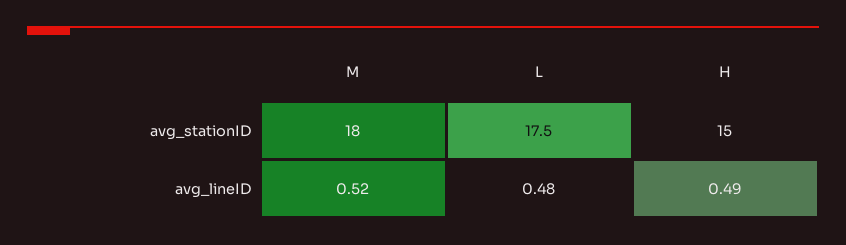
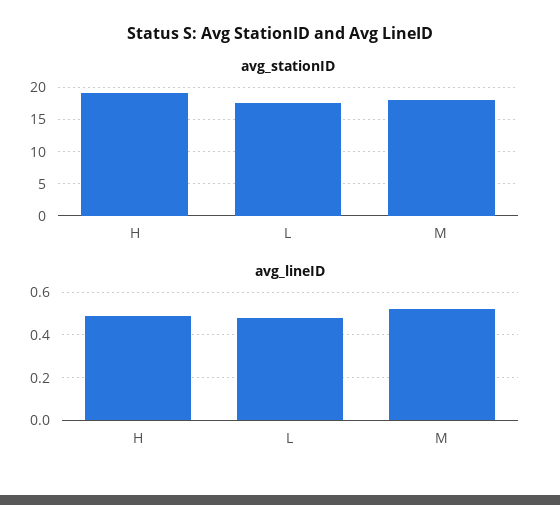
avg_stationID, H: 15 -> 19

